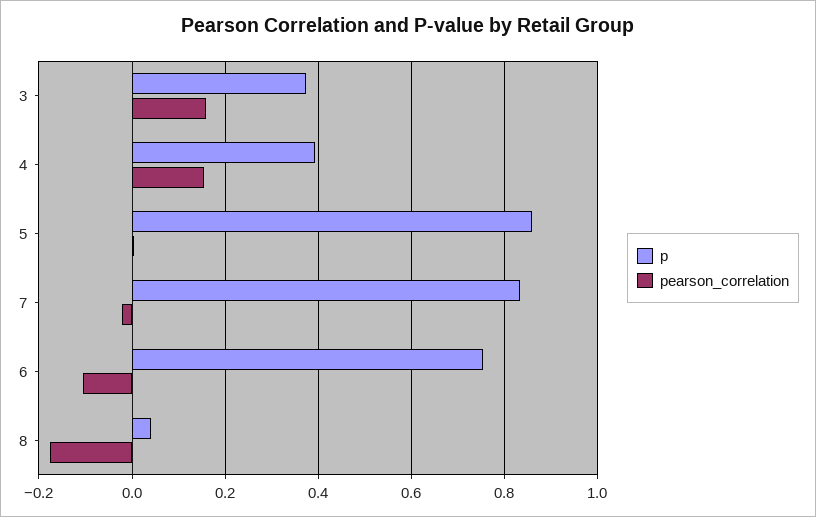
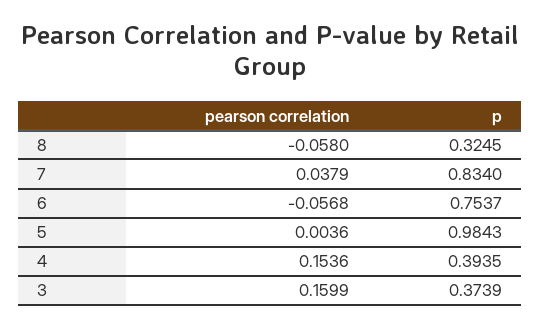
p, 5: 0.86 -> 0.9843
pearson_correlation, 7: -0.02 -> 0.0379
pearson_correlation, 6: -0.1 -> -0.0568
p, 8: 0.04 -> 0.3245
pearson_correlation, 8: -0.18 -> -0.058

